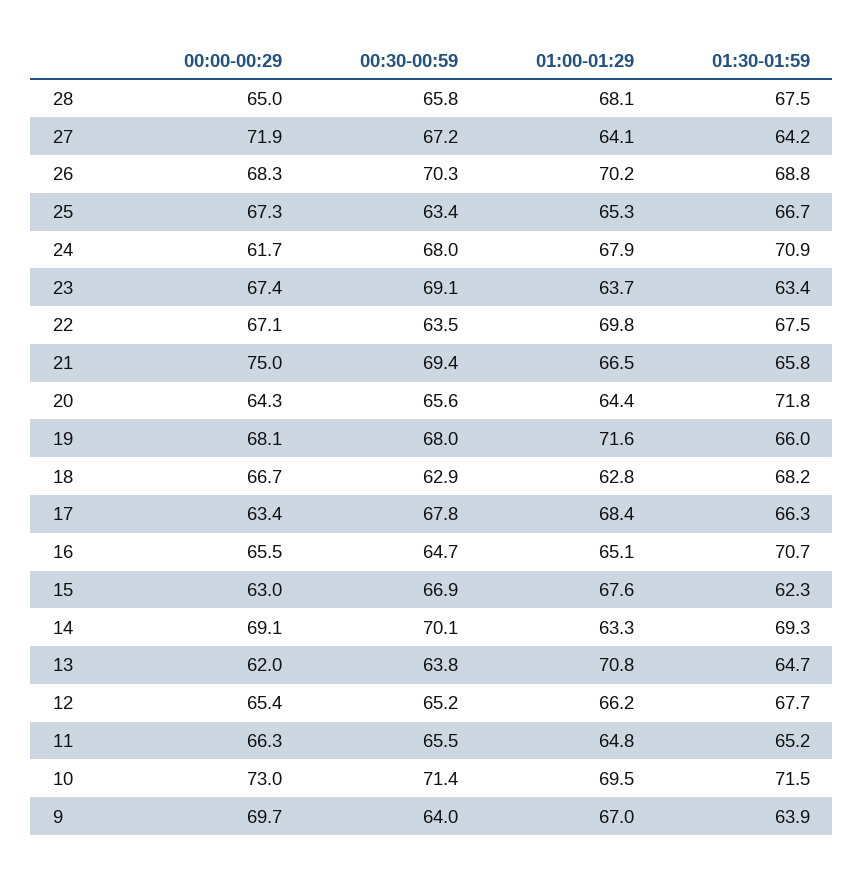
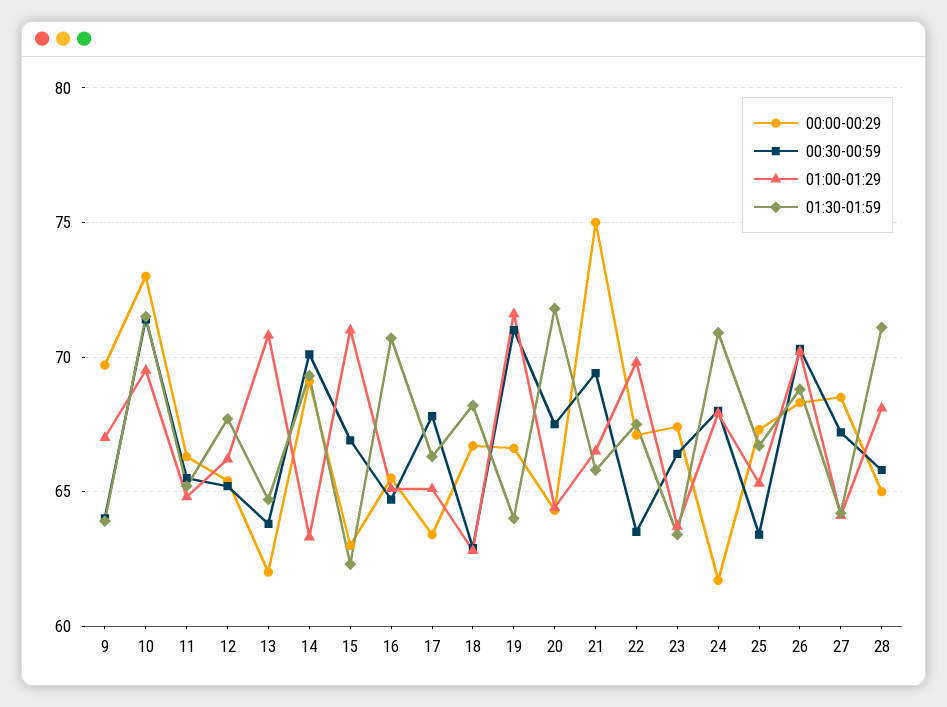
01:30-01:59, 28: 67.5 -> 71
00:00-00:29, 27: 71.9 -> 68.5
00:30-00:59, 23: 69.1 -> 66.5
00:30-00:59, 20: 65.6 -> 67.5
00:00-00:29, 19: 68.1 -> 66.5
00:30-00:59, 19: 68 -> 71
01:30-01:59, 19: 66 -> 64
01:00-01:29, 17: 68.4 -> 65
01:00-01:29, 15: 67.6 -> 71

